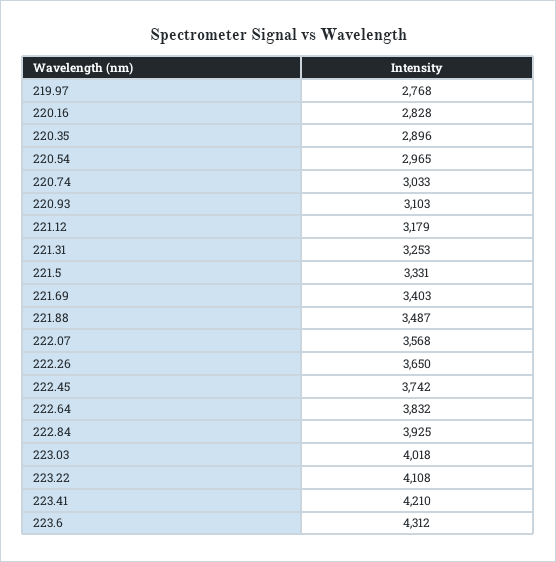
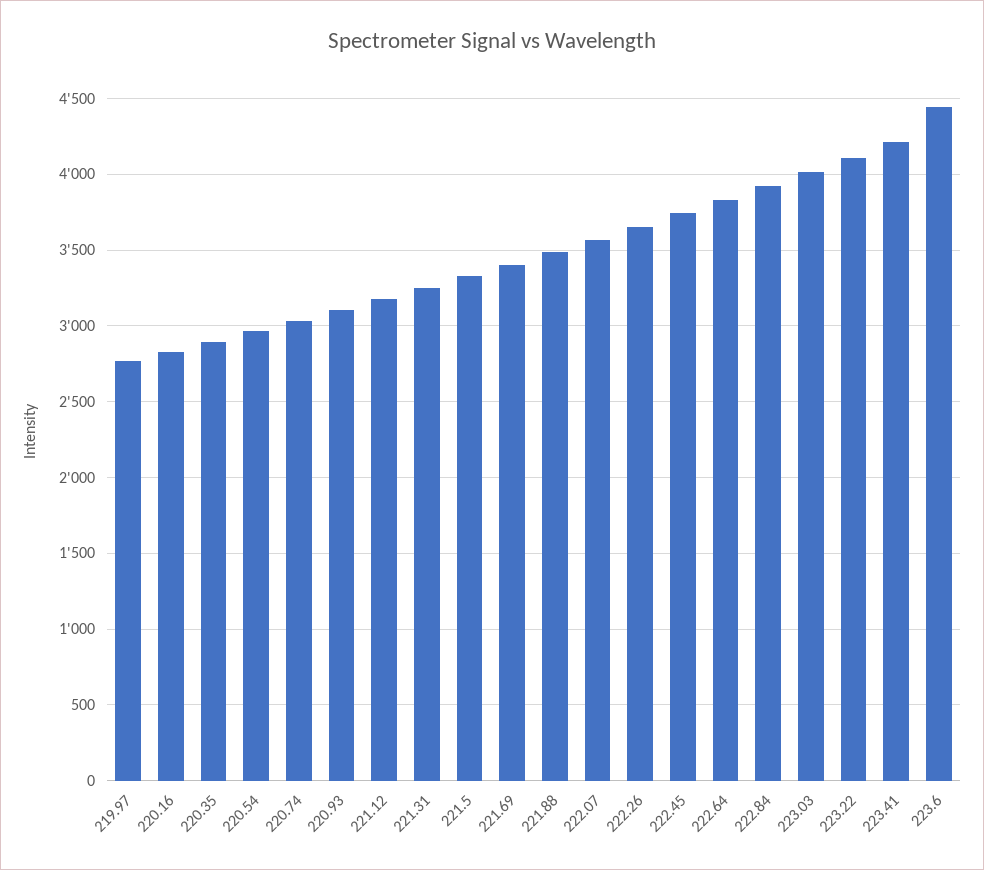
223.6: 4312 -> 4450

